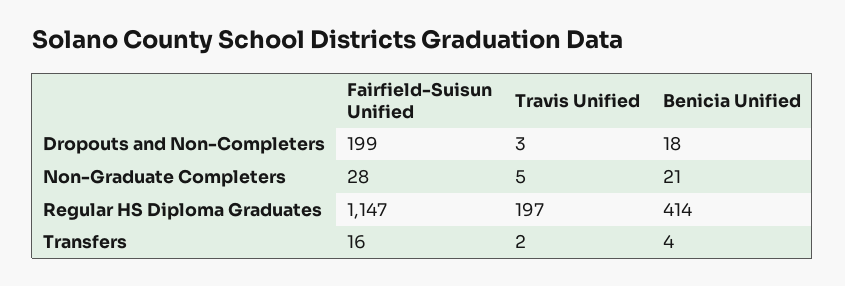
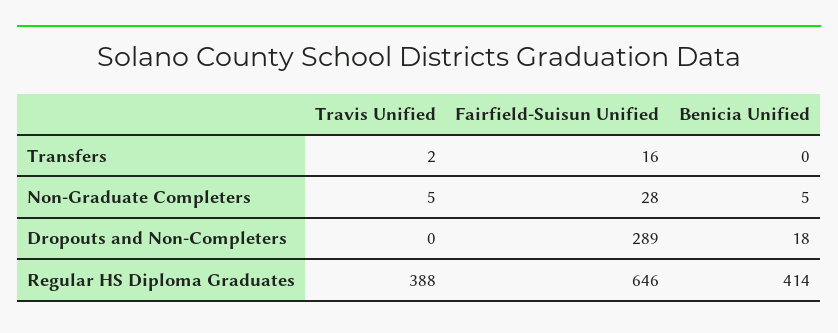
Fairfield-Suisun Unified, Dropouts and Non-Completers: 199 -> 289
Travis Unified, Dropouts and Non-Completers: 3 -> 0
Benicia Unified, Non-Graduate Completers: 21 -> 5
Fairfield-Suisun Unified, Regular HS Diploma Graduates: 1147 -> 646
Travis Unified, Regular HS Diploma Graduates: 197 -> 388
Benicia Unified, Transfers: 4 -> 0

